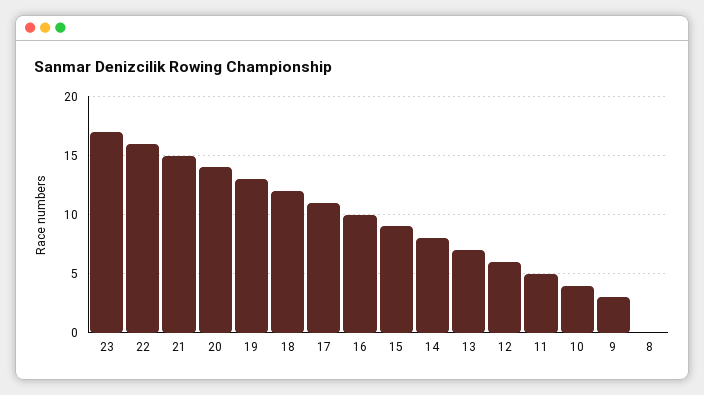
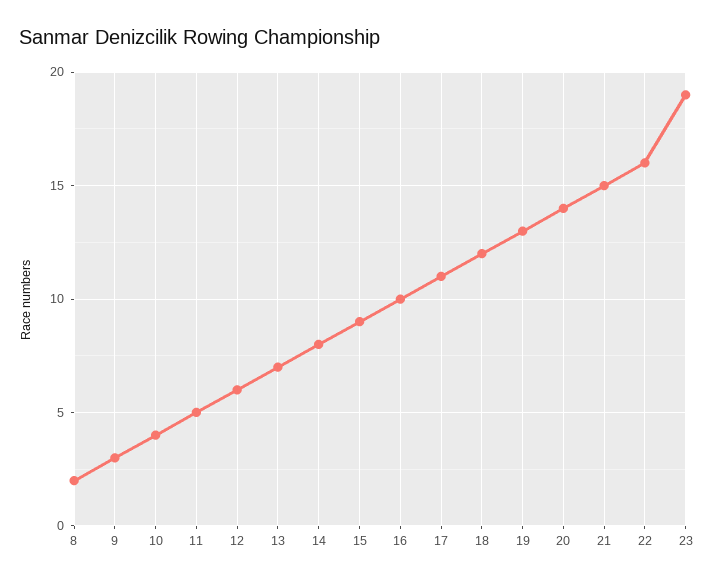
23: 17 -> 19
8: 0 -> 2

